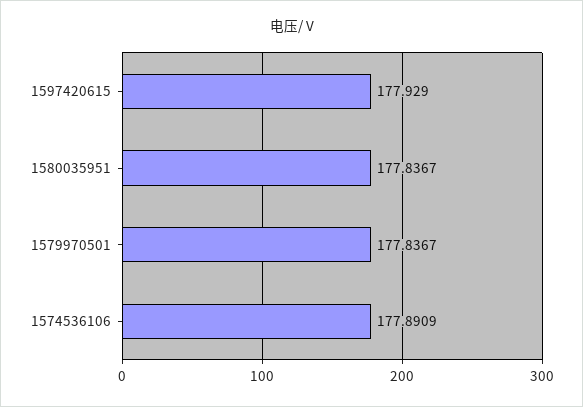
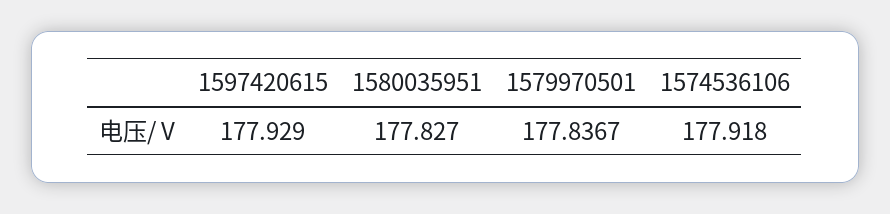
1580035951: 177.8367 -> 177.827
1574536106: 177.8909 -> 177.918

